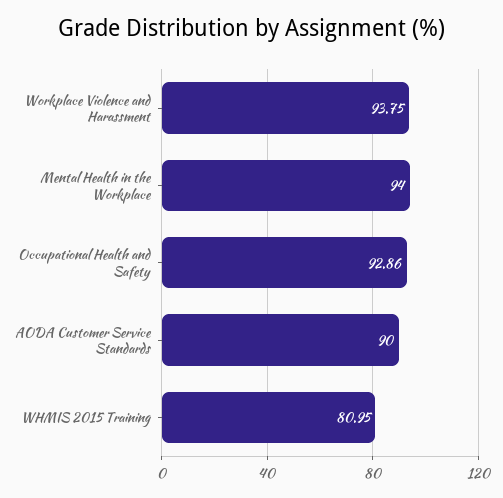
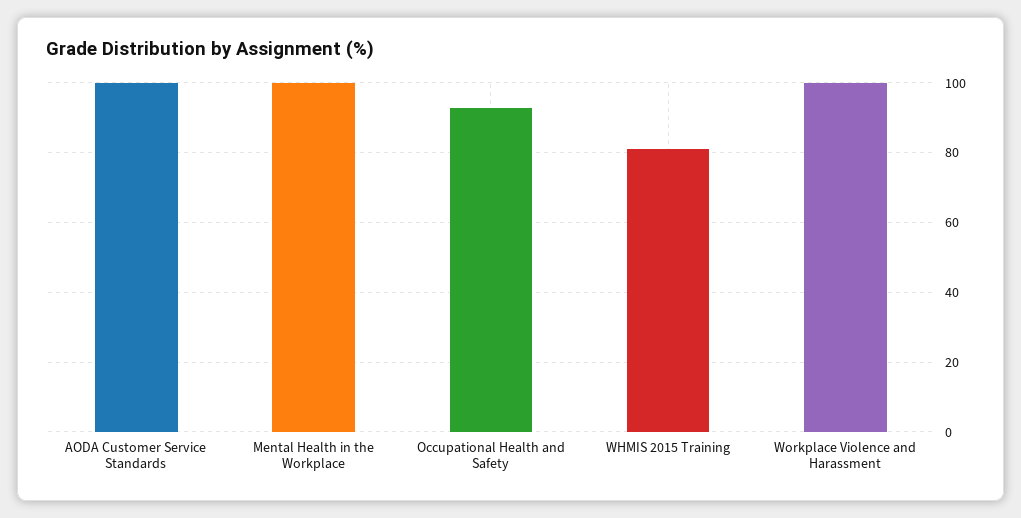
Workplace Violence and Harassment: 93.75 -> 100
Mental Health in the Workplace: 94 -> 100
AODA Customer Service Standards: 90 -> 100

